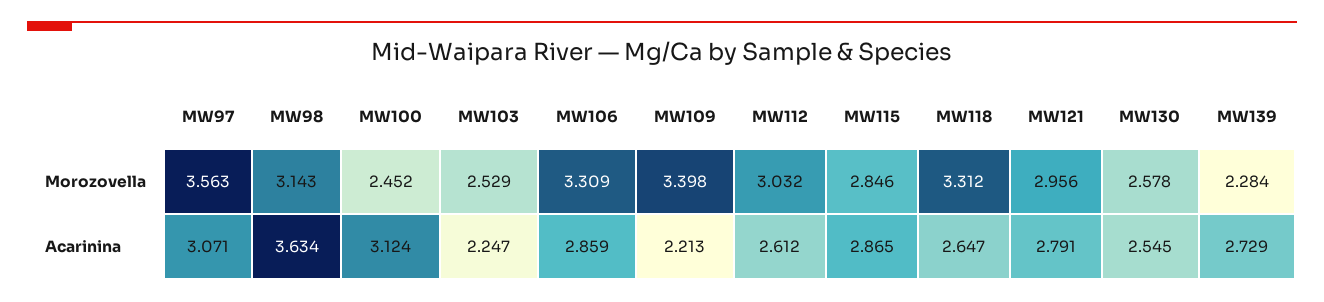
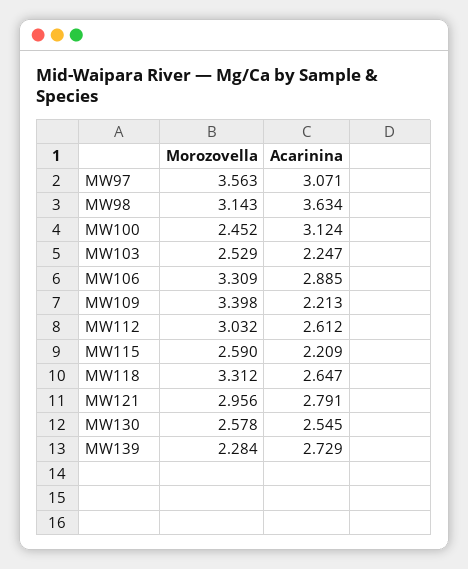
MW115, Morozovella: 2.846 -> 2.59
MW106, Acarinina: 2.859 -> 2.885
MW115, Acarinina: 2.865 -> 2.209

